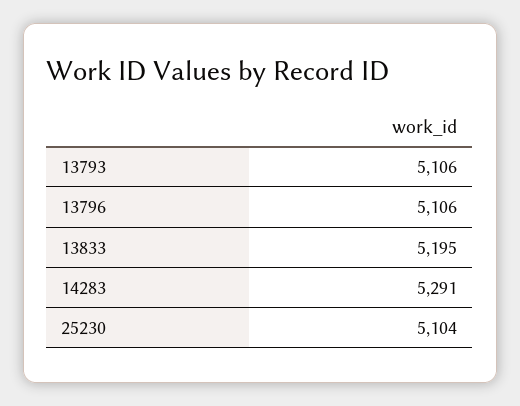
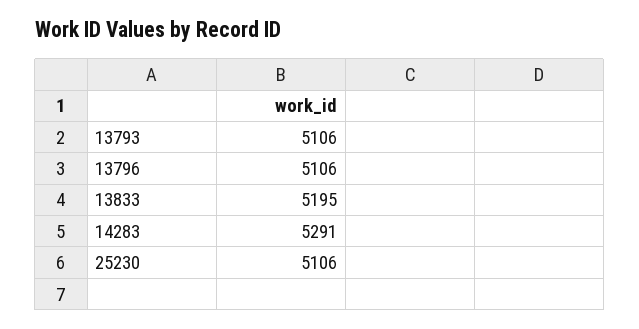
25230: 5104 -> 5106

